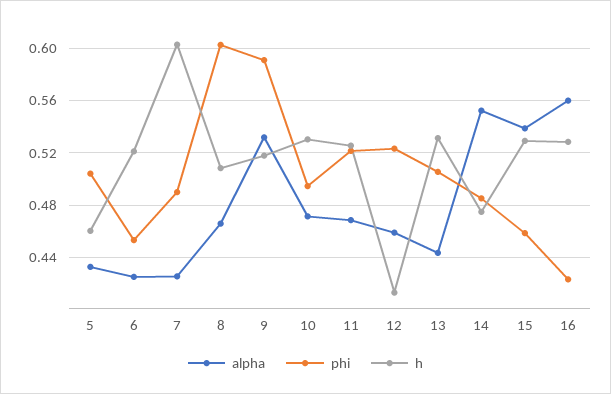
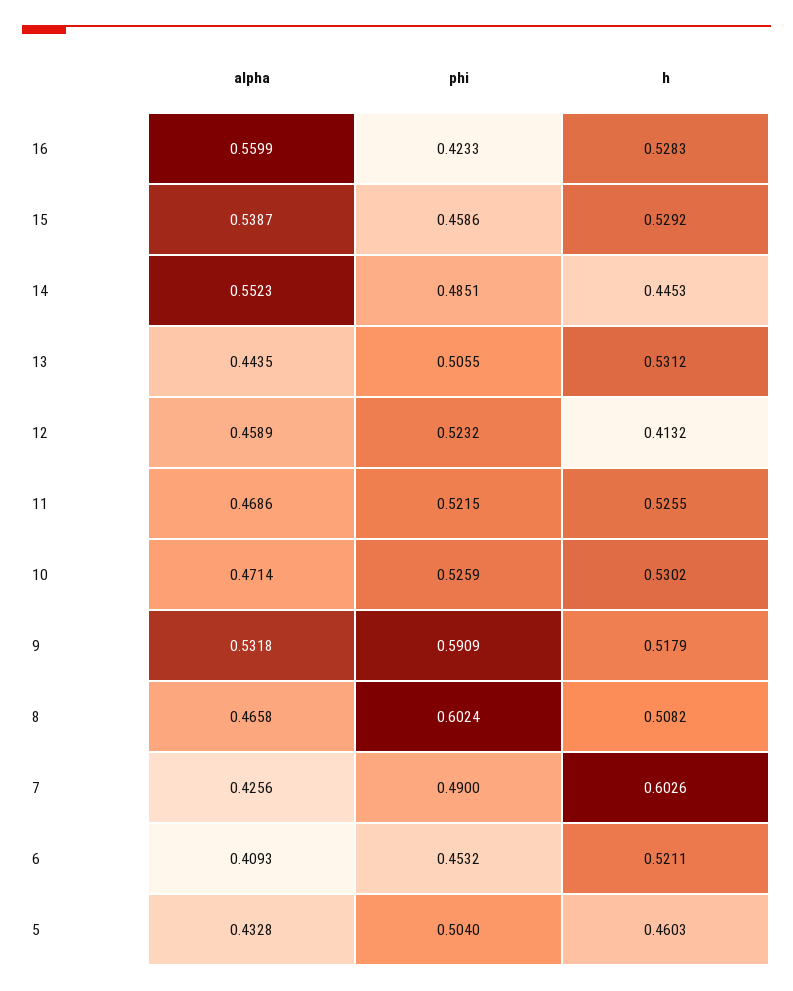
alpha, 6: 0.425 -> 0.4093
phi, 10: 0.495 -> 0.5259
h, 14: 0.475 -> 0.4453

